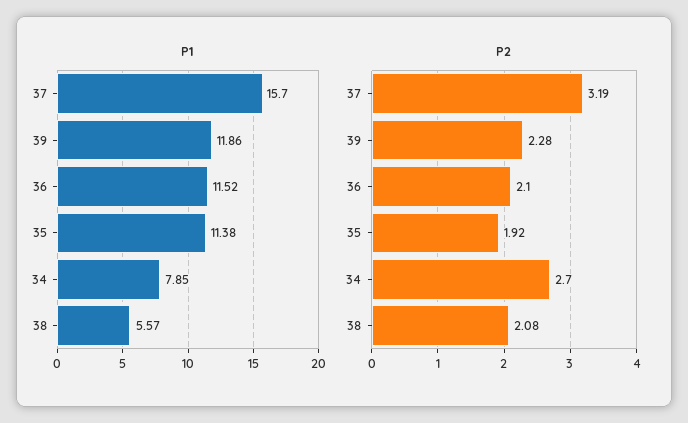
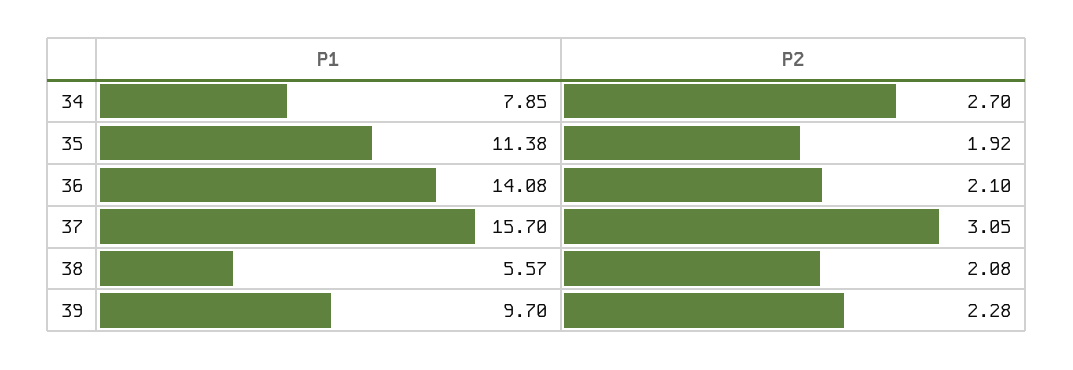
P1, 39: 11.86 -> 9.7
P1, 36: 11.52 -> 14.08
P2, 37: 3.19 -> 3.05

